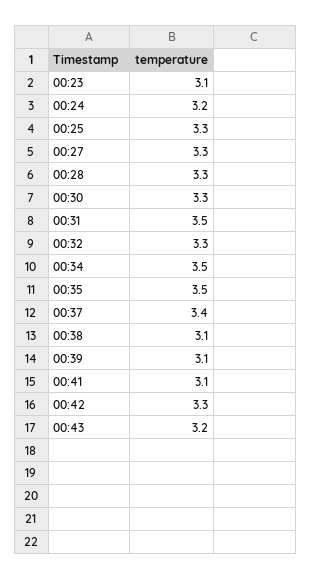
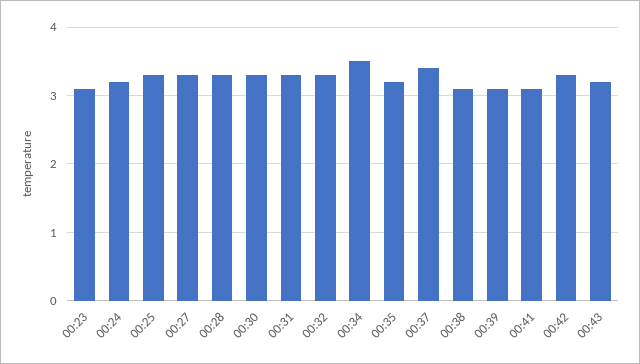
00:31: 3.5 -> 3.3
00:35: 3.5 -> 3.2

